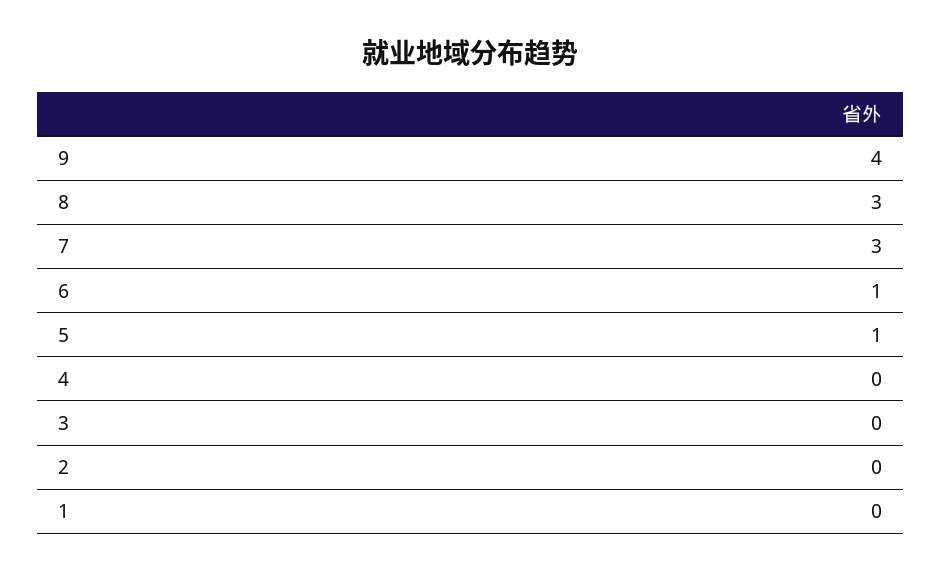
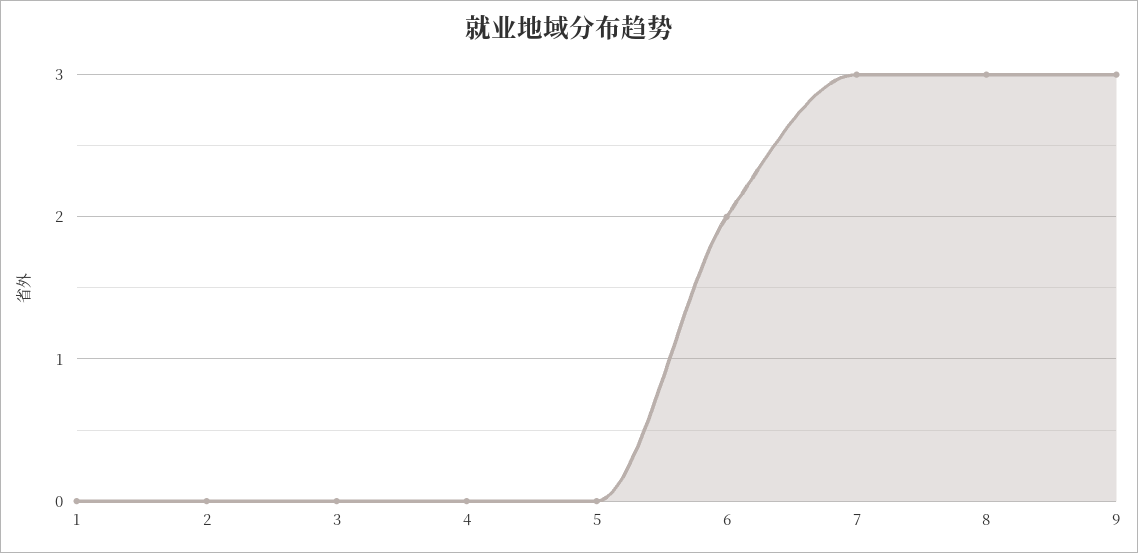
9: 4 -> 3
6: 1 -> 2
5: 1 -> 0

